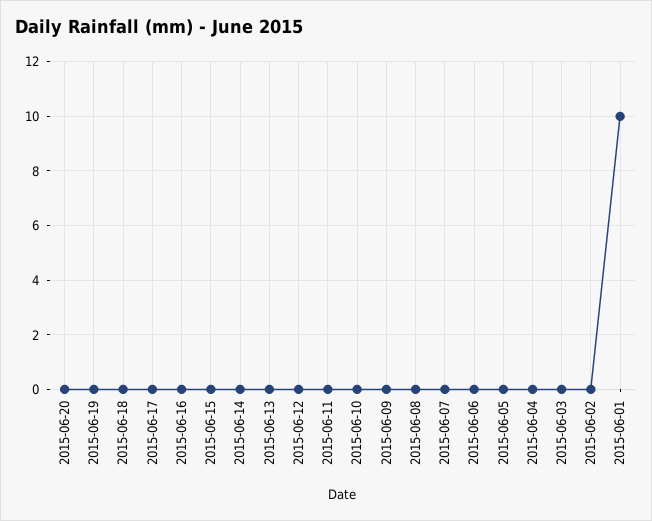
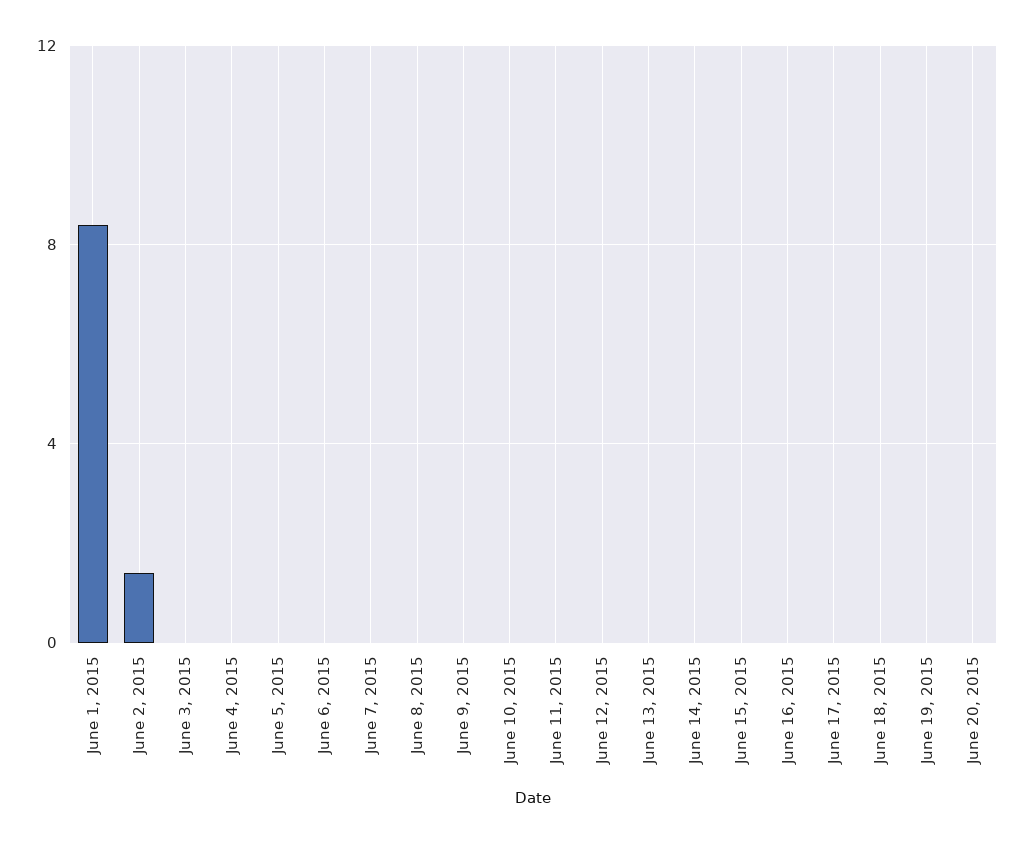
2015-06-02: 0 -> 1.5
2015-06-01: 10 -> 8.5

